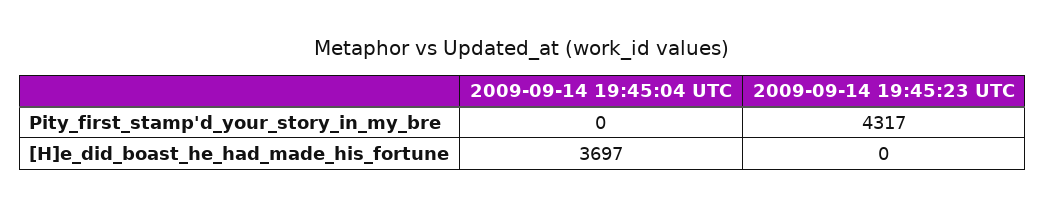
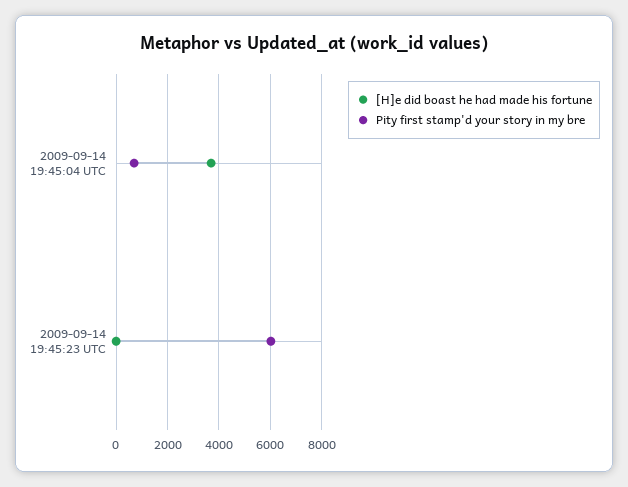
Pity_first_stamp'd_your_story_in_my_bre, 2009-09-14 19:45:04 UTC: 0 -> 750
Pity_first_stamp'd_your_story_in_my_bre, 2009-09-14 19:45:23 UTC: 4317 -> 6000

